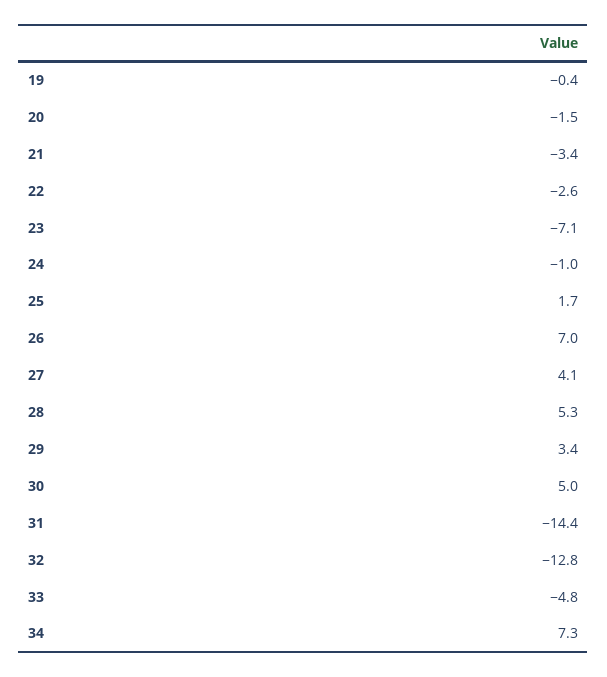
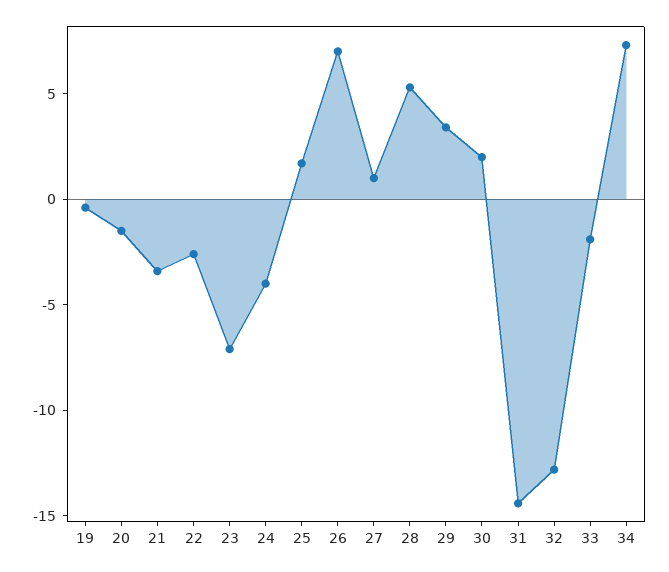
24: -1 -> -4
27: 4.1 -> 1
30: 5 -> 2
33: -4.8 -> -2

